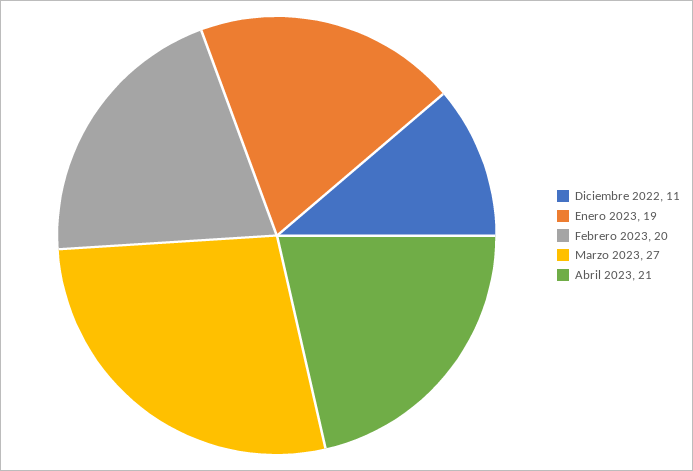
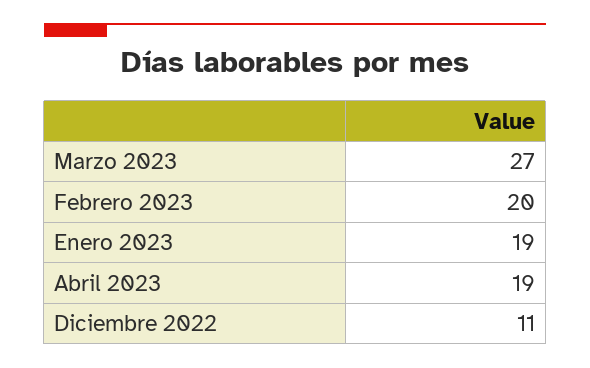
Abril 2023: 21 -> 19

